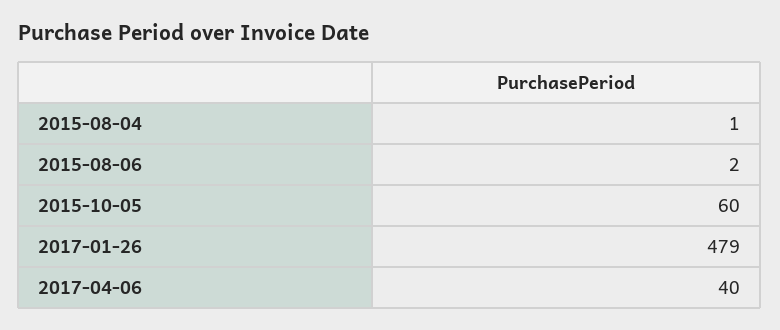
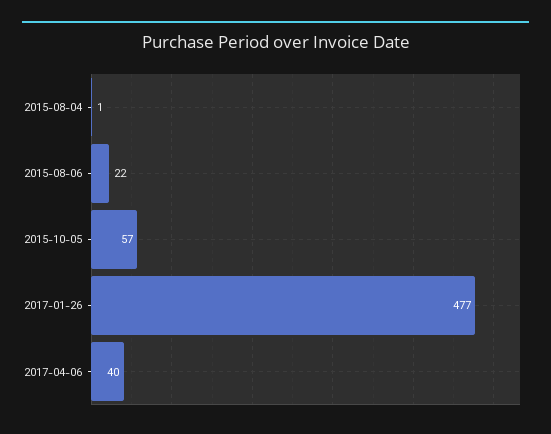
2015-08-06: 2 -> 22
2015-10-05: 60 -> 57
2017-01-26: 479 -> 477

